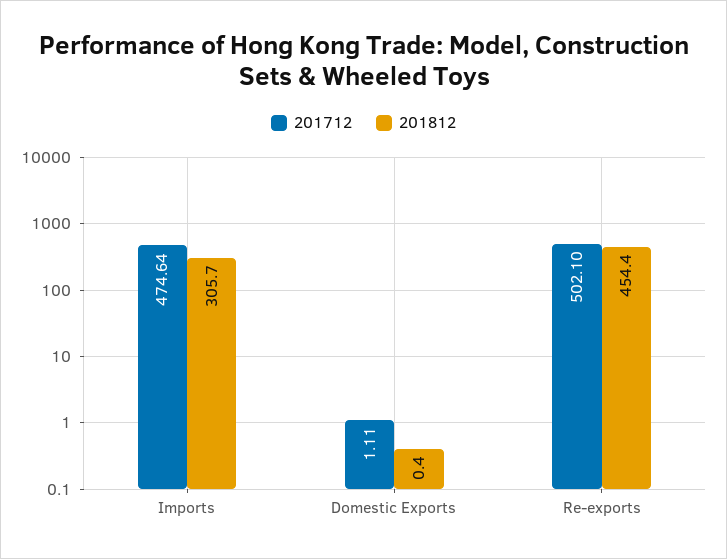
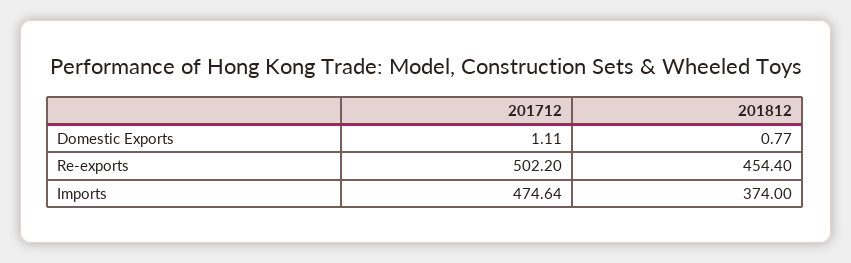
201812, Imports: 305.7 -> 374
201812, Domestic Exports: 0.4 -> 0.77
201712, Re-exports: 502.1 -> 502.2

